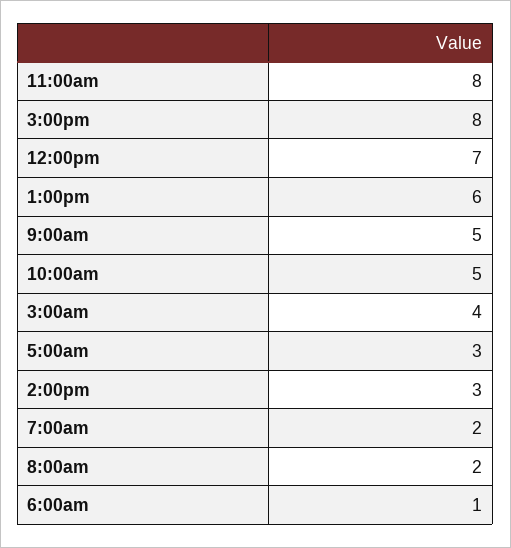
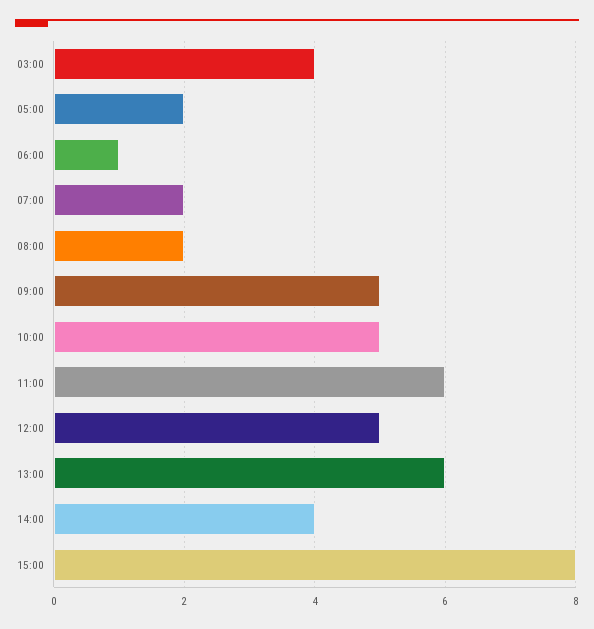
11:00am: 8 -> 6
12:00pm: 7 -> 5
5:00am: 3 -> 2
2:00pm: 3 -> 4

